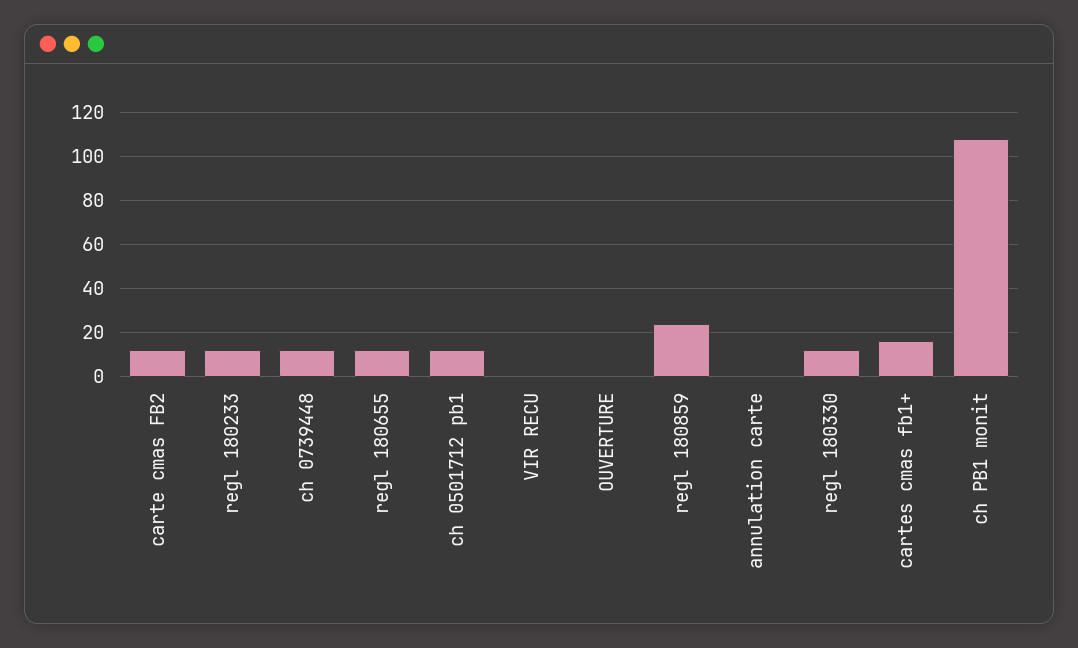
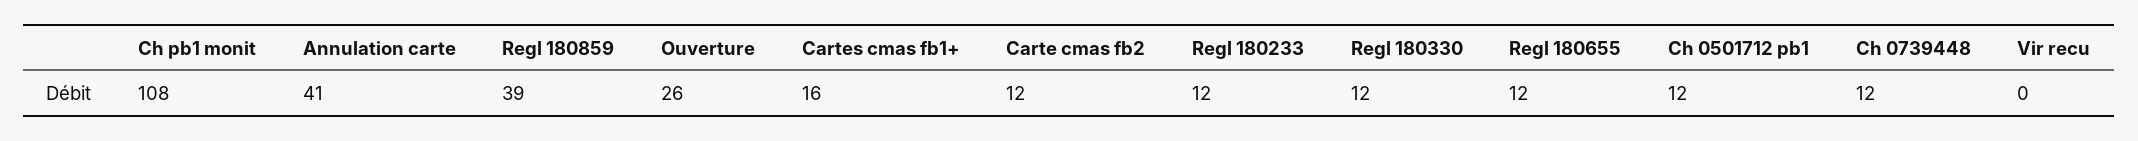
OUVERTURE: 0 -> 26
regl 180859: 25 -> 39
annulation carte: 0 -> 41

